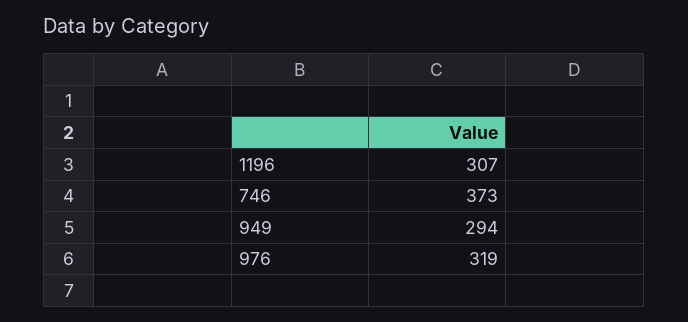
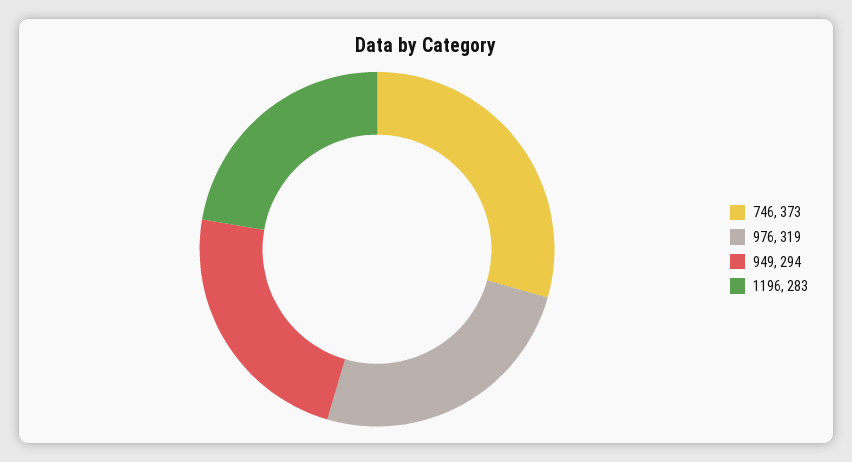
1196: 307 -> 283

